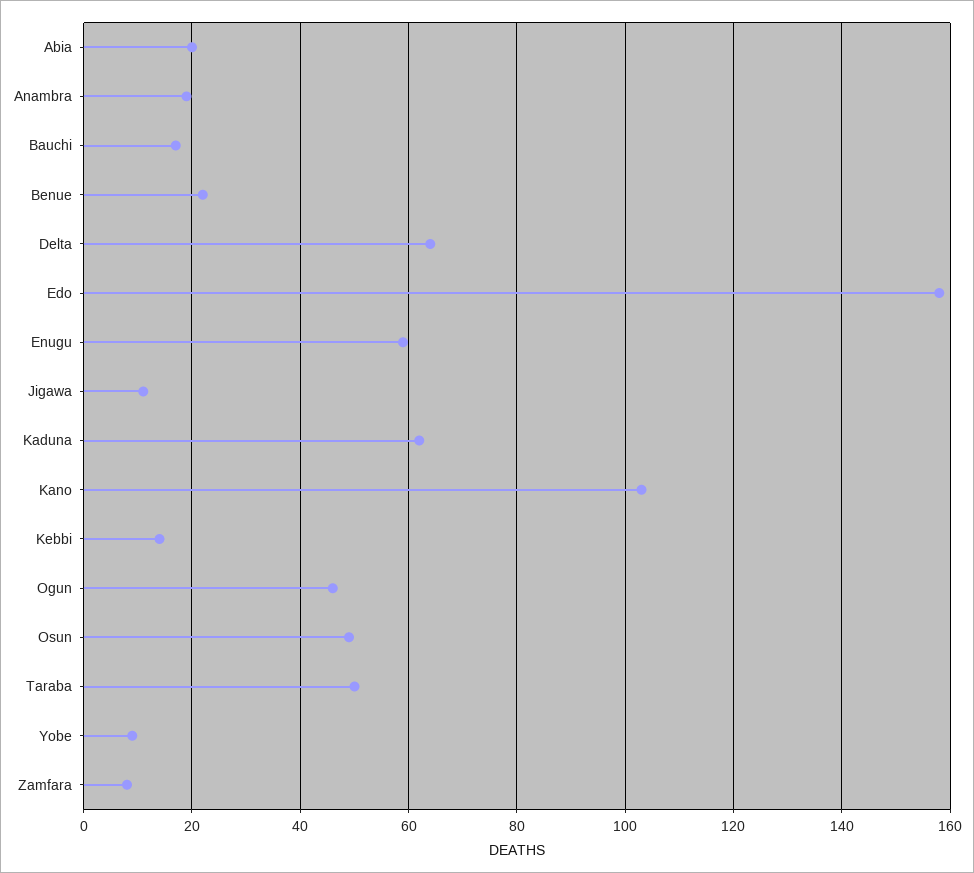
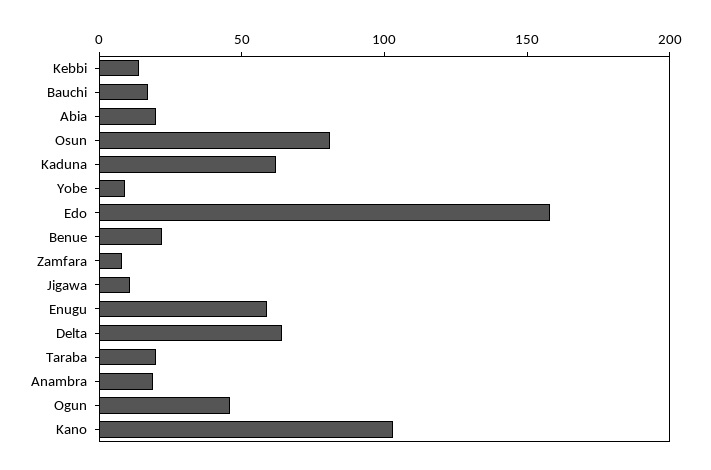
Osun: 50 -> 80
Taraba: 50 -> 20

